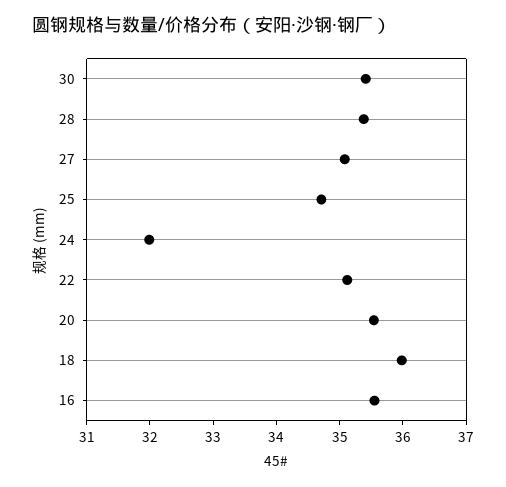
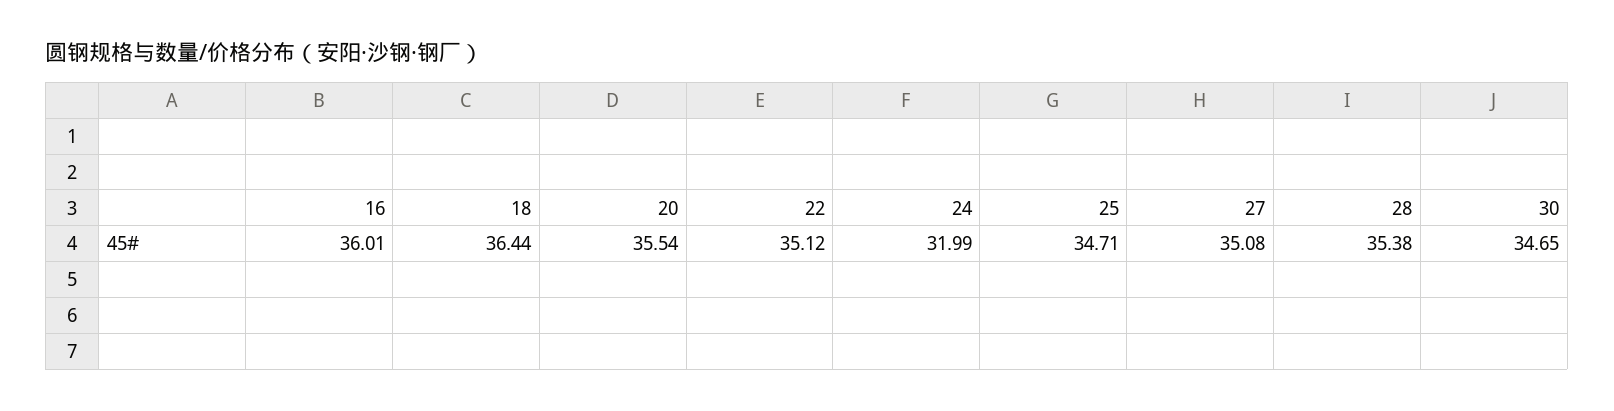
30: 35.4 -> 34.65
18: 36 -> 36.44
16: 35.6 -> 36.01

